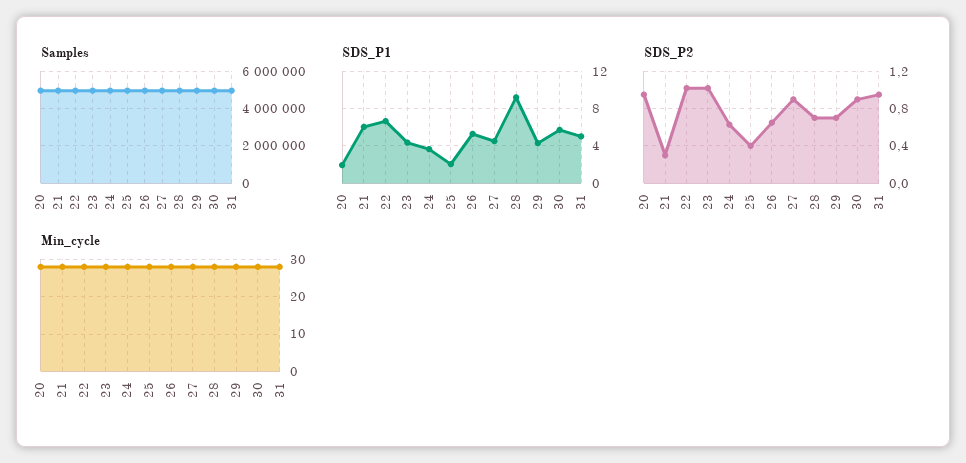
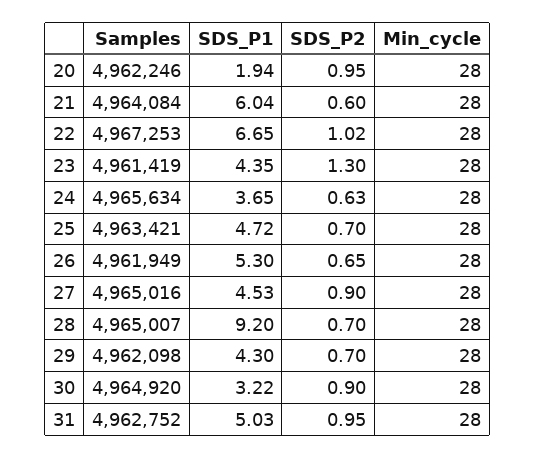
SDS_P1, 25: 2 -> 4.72
SDS_P1, 30: 6 -> 3.22
SDS_P2, 21: 0.3 -> 0.6
SDS_P2, 23: 1 -> 1.3
SDS_P2, 25: 0.4 -> 0.7

